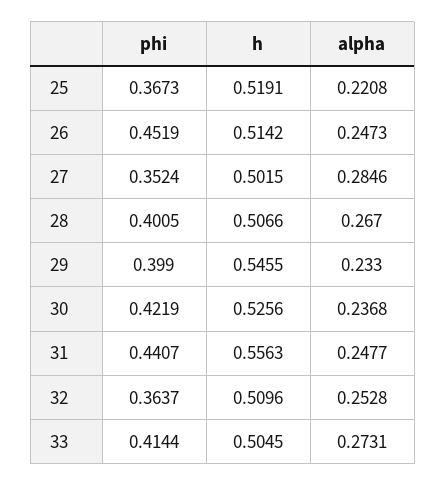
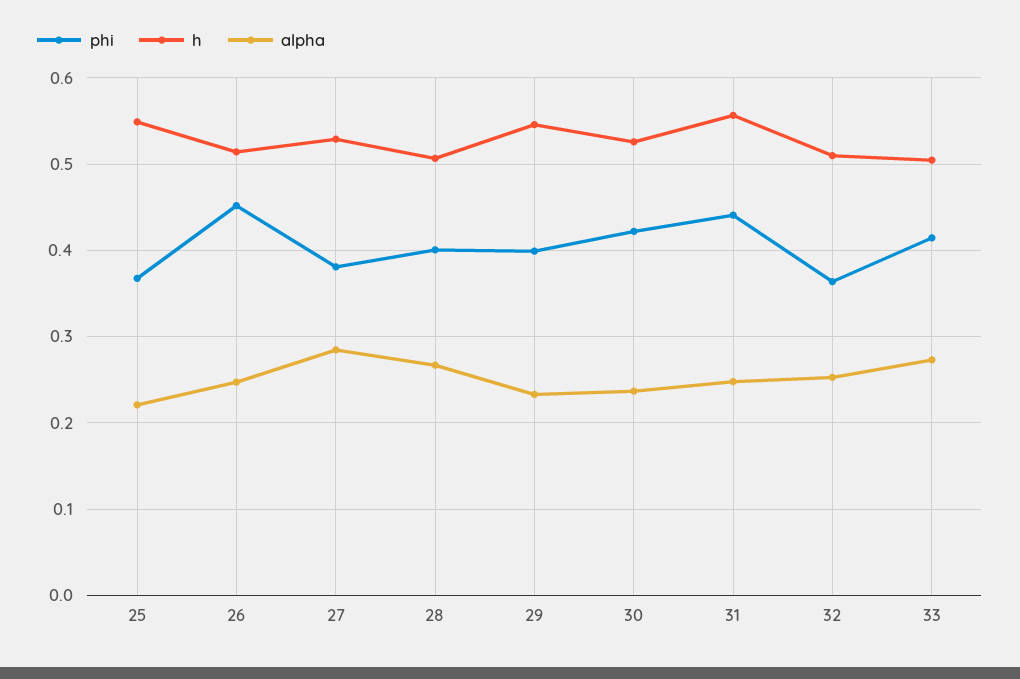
h, 25: 0.5191 -> 0.55
phi, 27: 0.3524 -> 0.38
h, 27: 0.5015 -> 0.53

